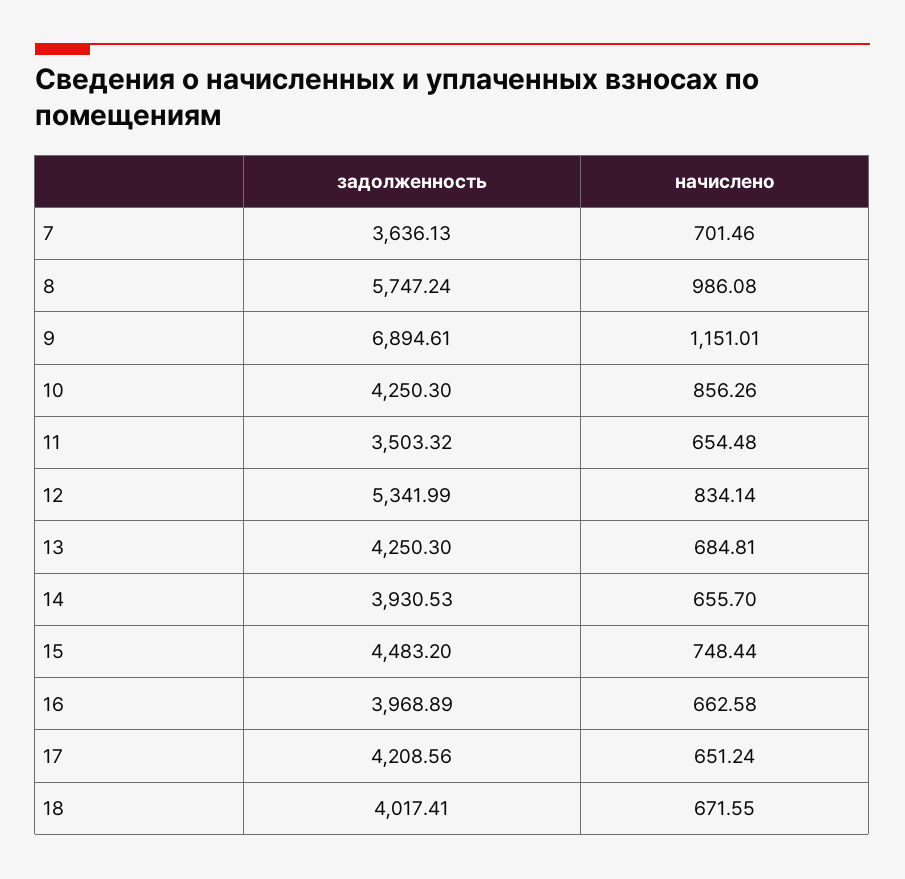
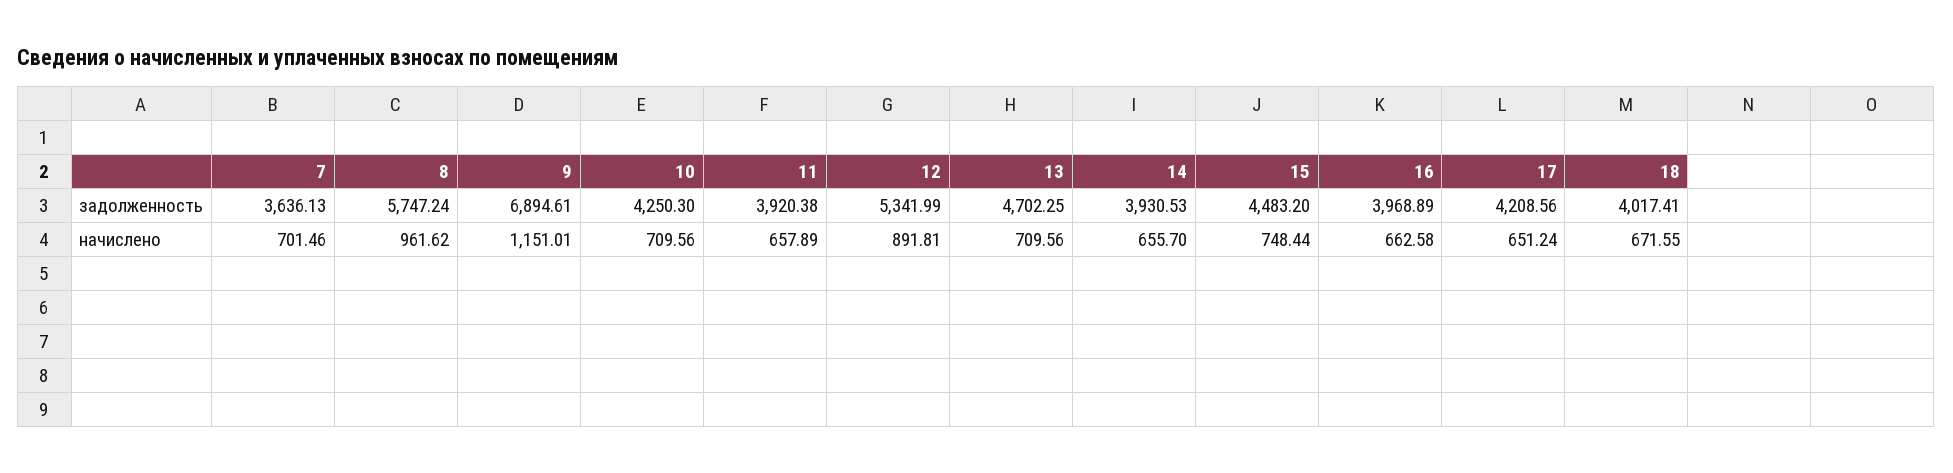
начислено, 8: 986.08 -> 961.62
начислено, 10: 856.26 -> 709.56
задолженность, 11: 3503.32 -> 3920.38
начислено, 11: 654.48 -> 657.89
начислено, 12: 834.14 -> 891.81
задолженность, 13: 4250.3 -> 4702.25
начислено, 13: 684.81 -> 709.56

